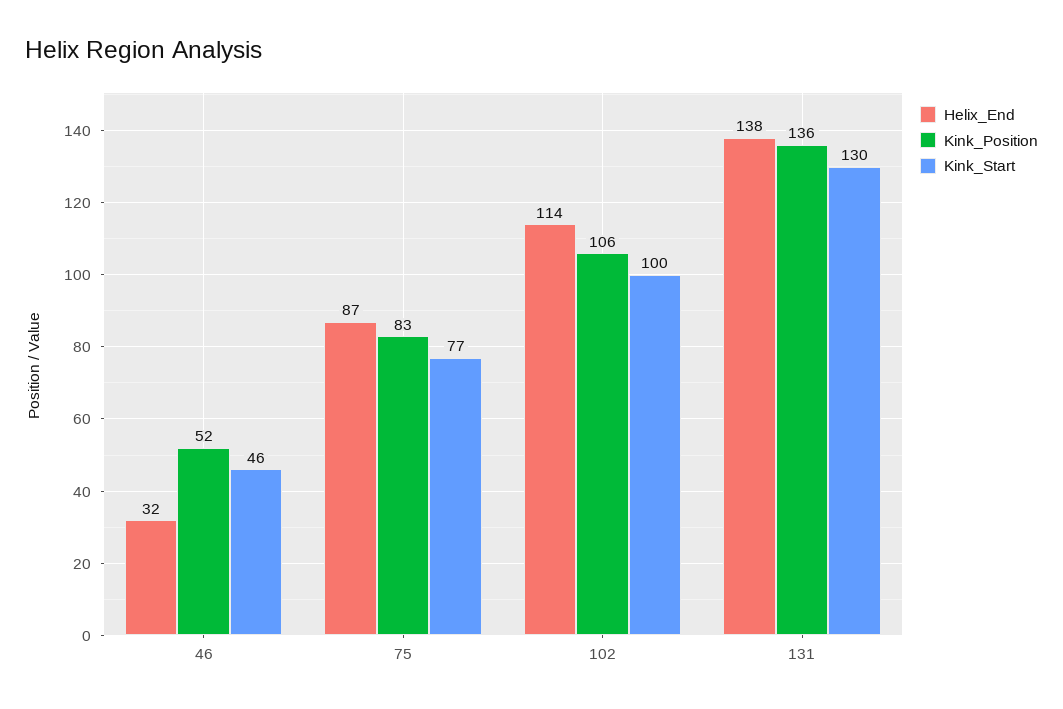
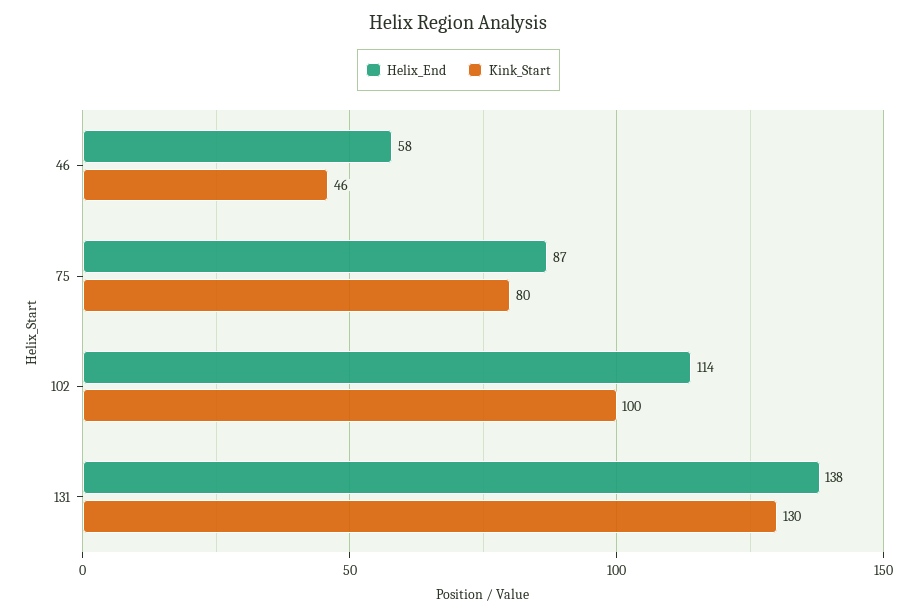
Helix_End, 46: 32 -> 58
Kink_Position, 46: 52 -> none
Kink_Position, 75: 83 -> none
Kink_Start, 75: 77 -> 80
Kink_Position, 102: 106 -> none
Kink_Position, 131: 136 -> none

